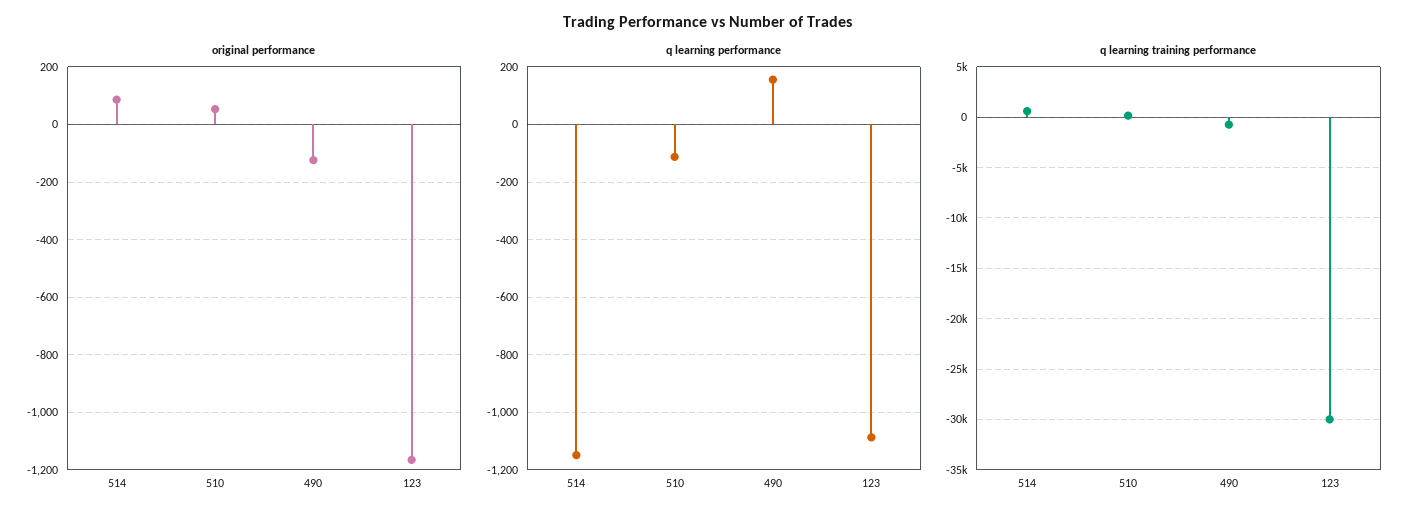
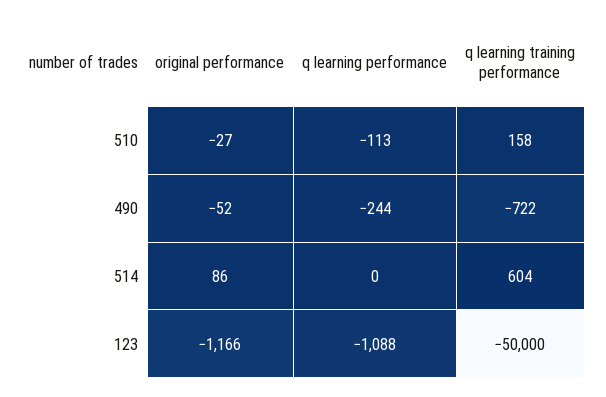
original performance, 510: 50 -> -27
original performance, 490: -125 -> -52
q learning performance, 514: -1150 -> 0
q learning performance, 490: 150 -> -244
q learning training performance, 123: -30000 -> -50000

